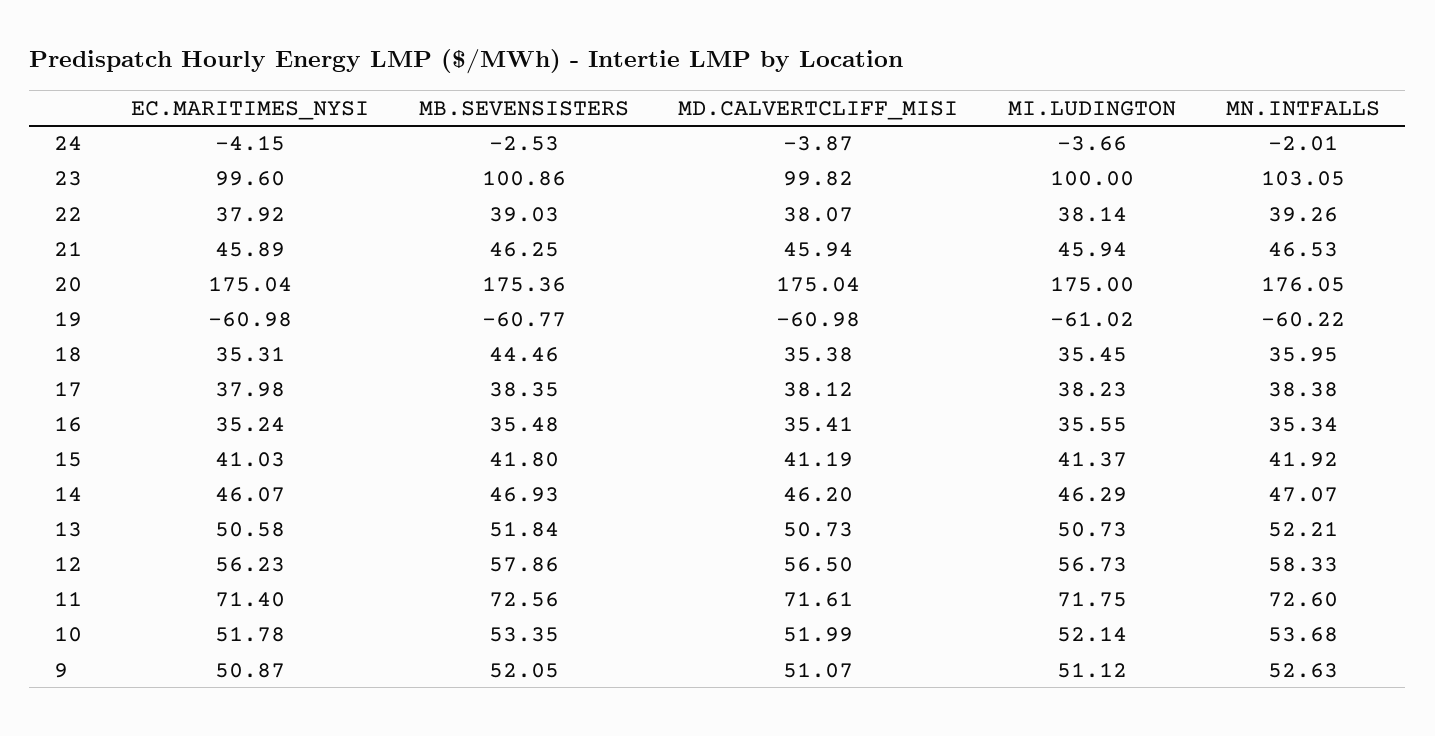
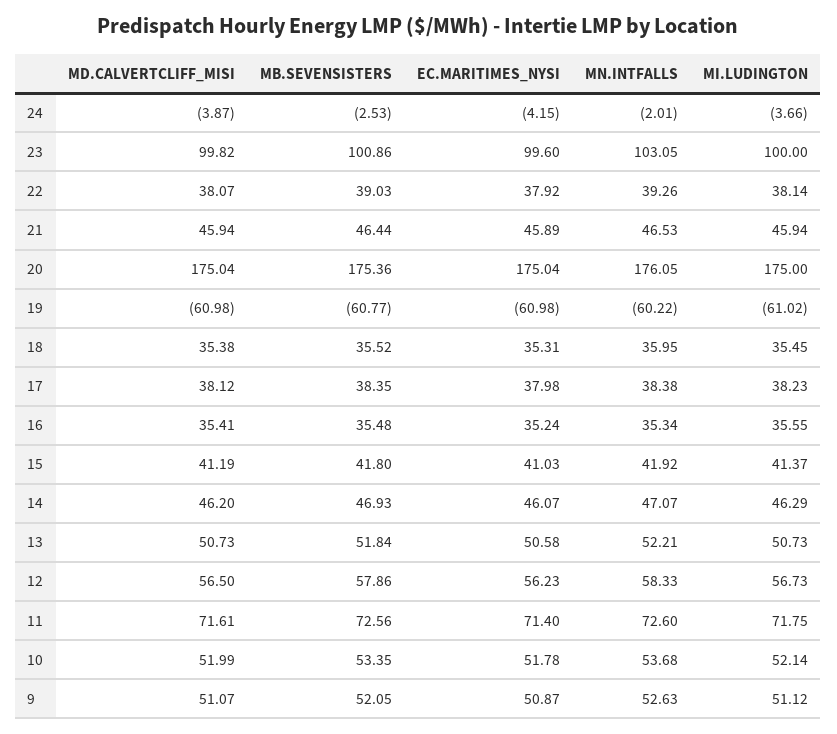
MB.SEVENSISTERS, 21: 46.25 -> 46.44
MB.SEVENSISTERS, 18: 44.46 -> 35.52

